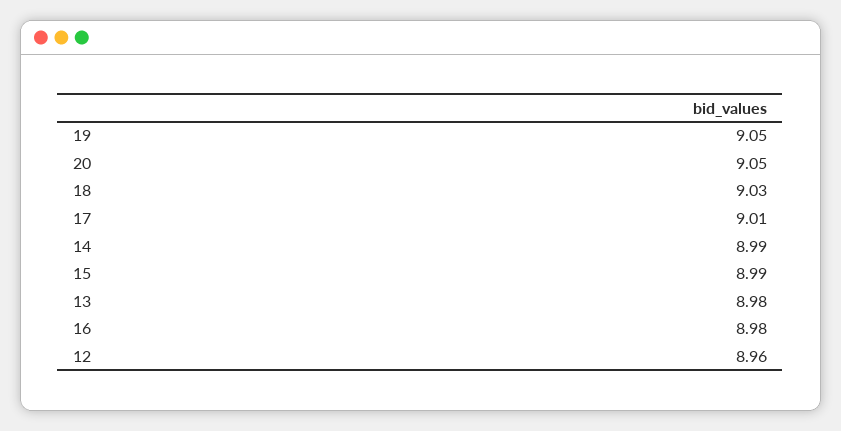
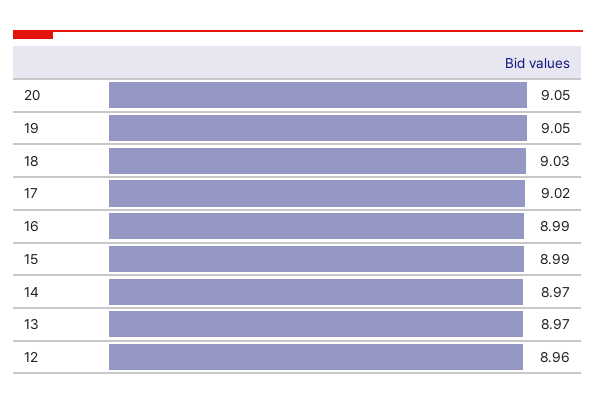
17: 9.01 -> 9.02
14: 8.99 -> 8.97
13: 8.98 -> 8.97
16: 8.98 -> 8.99

